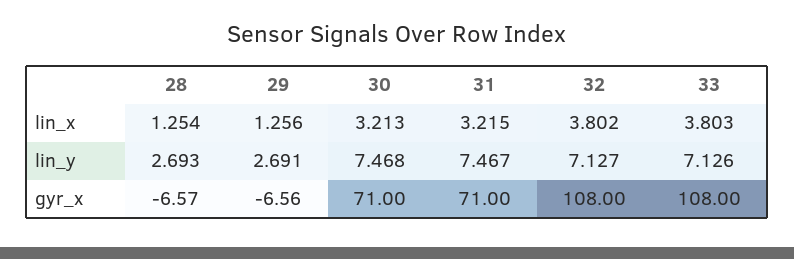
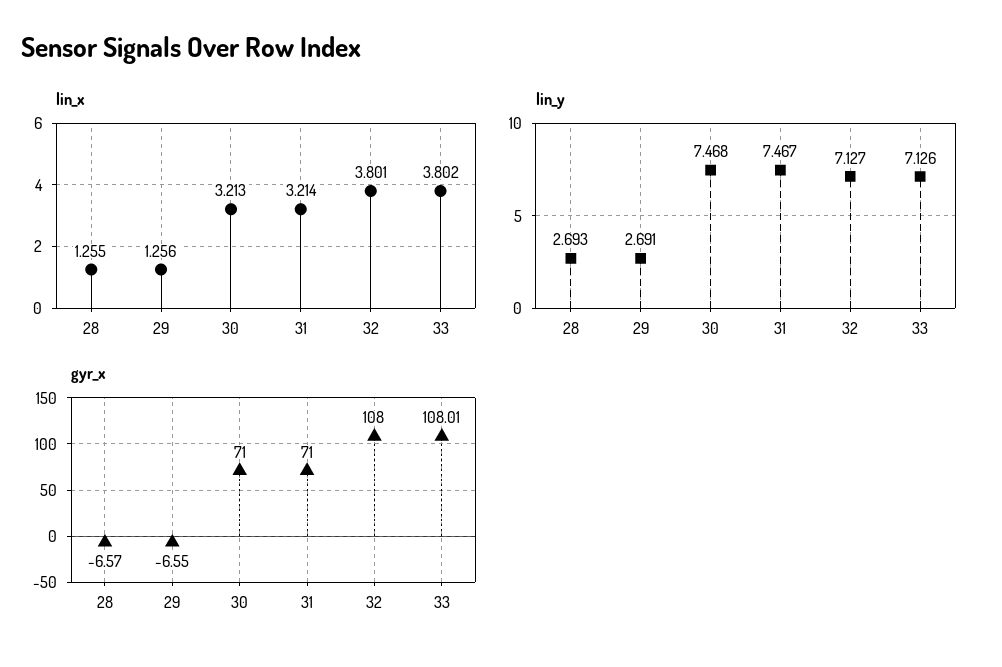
lin_x, 28: 1.254 -> 1.255
lin_x, 31: 3.215 -> 3.214
lin_x, 32: 3.802 -> 3.801
lin_x, 33: 3.803 -> 3.802
gyr_x, 29: -6.56 -> -6.55
gyr_x, 33: 108 -> 108.01

